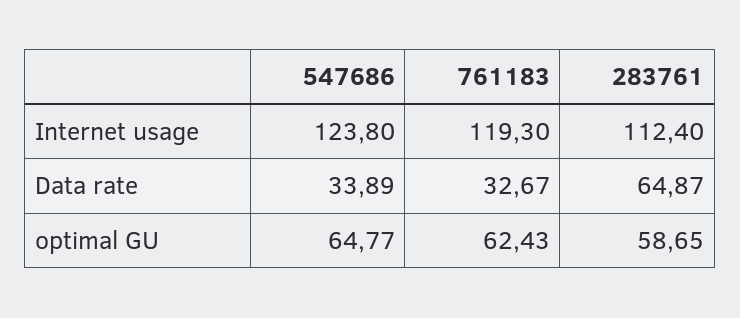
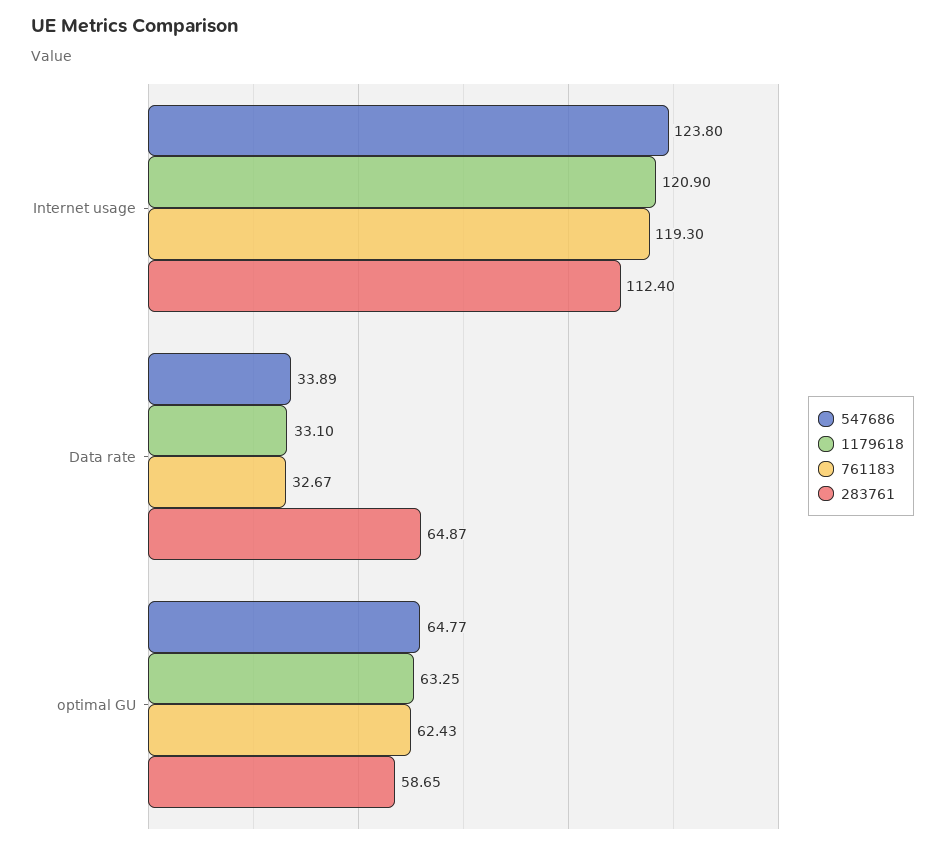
1179618, Internet usage: none -> 120.9
1179618, Data rate: none -> 33.1
1179618, optimal GU: none -> 63.25

